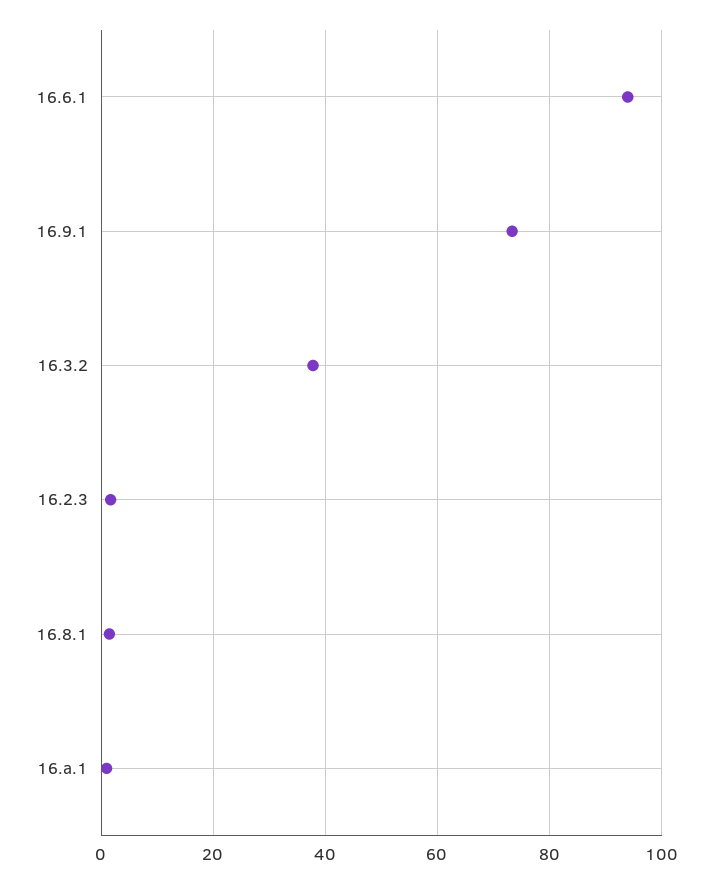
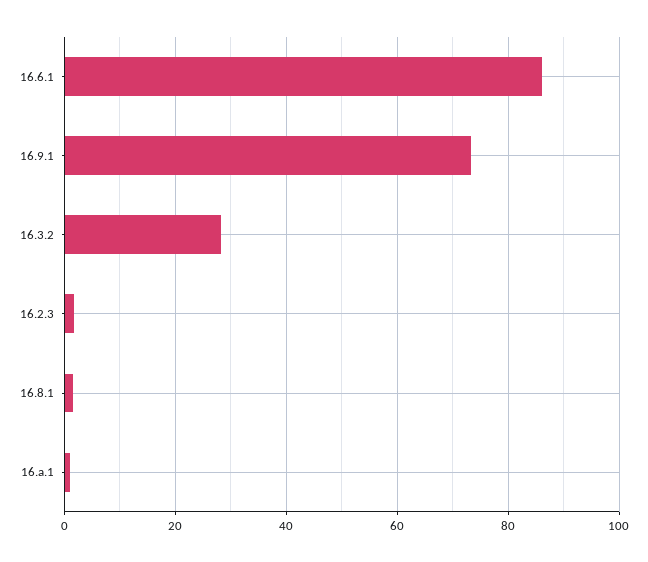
16.6.1: 94 -> 86
16.3.2: 38 -> 28

